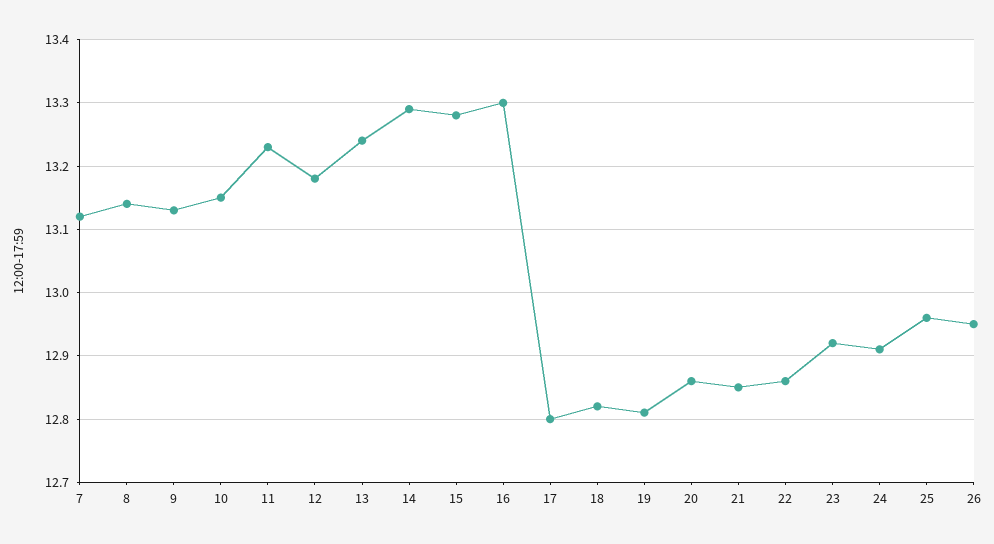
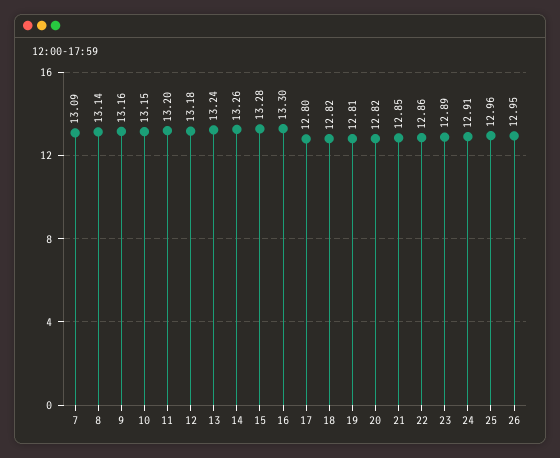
7: 13.12 -> 13.09
9: 13.13 -> 13.16
11: 13.23 -> 13.2
14: 13.29 -> 13.26
20: 12.86 -> 12.82
23: 12.92 -> 12.89

